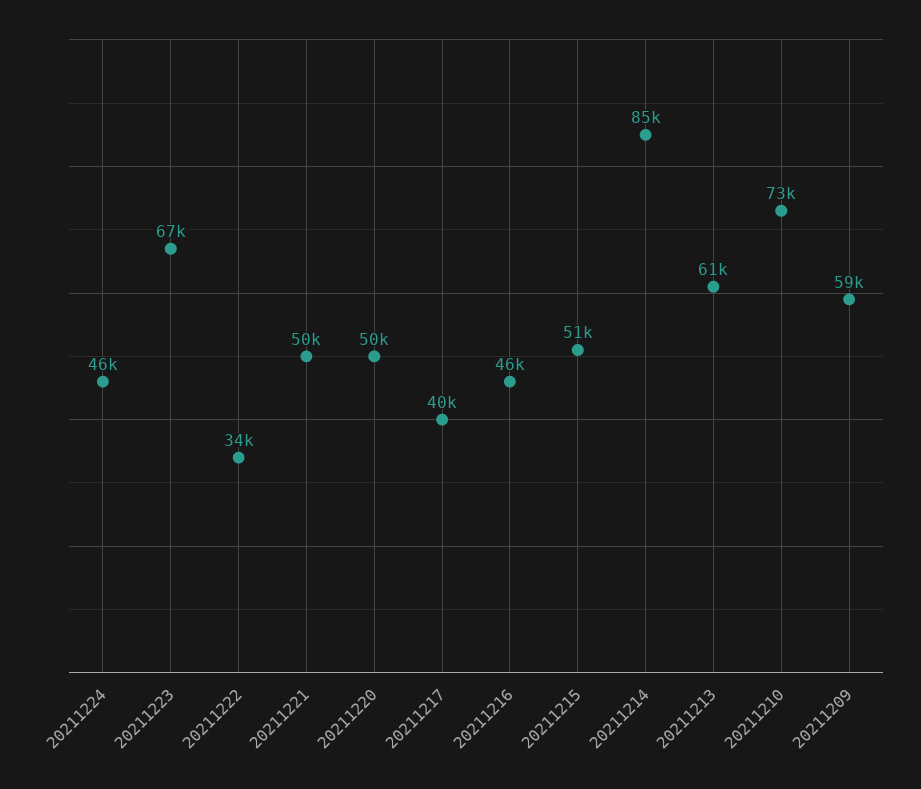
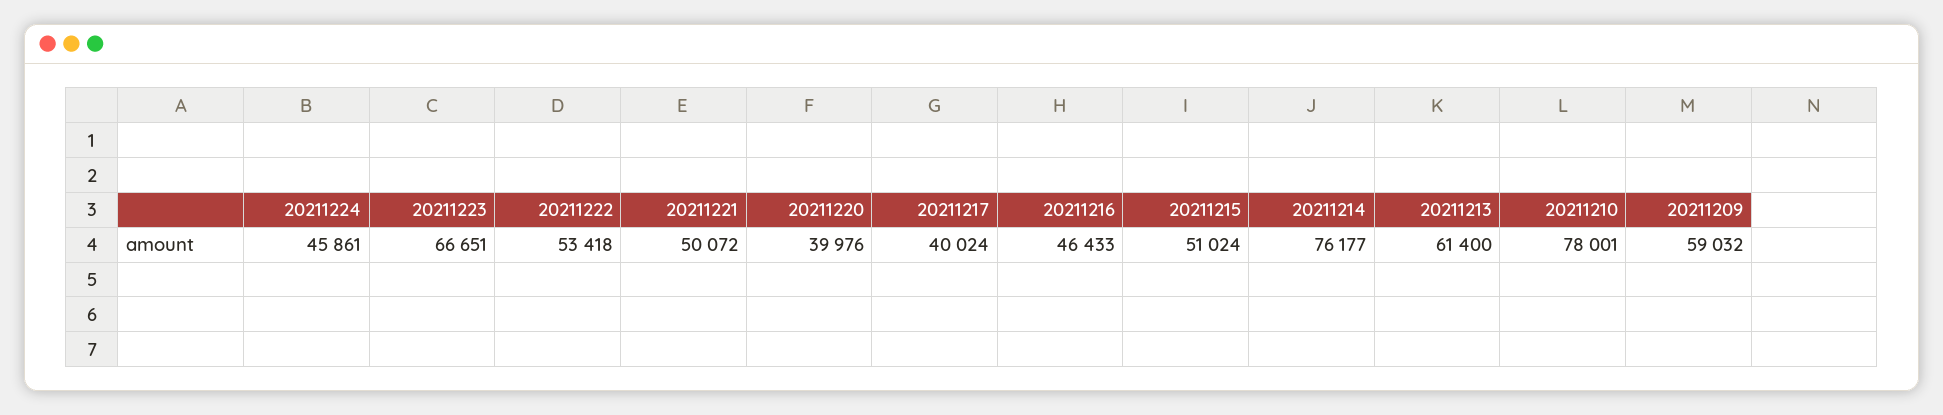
20211222: 34000 -> 53418
20211220: 50000 -> 39976
20211214: 85000 -> 76177
20211210: 73000 -> 78001

